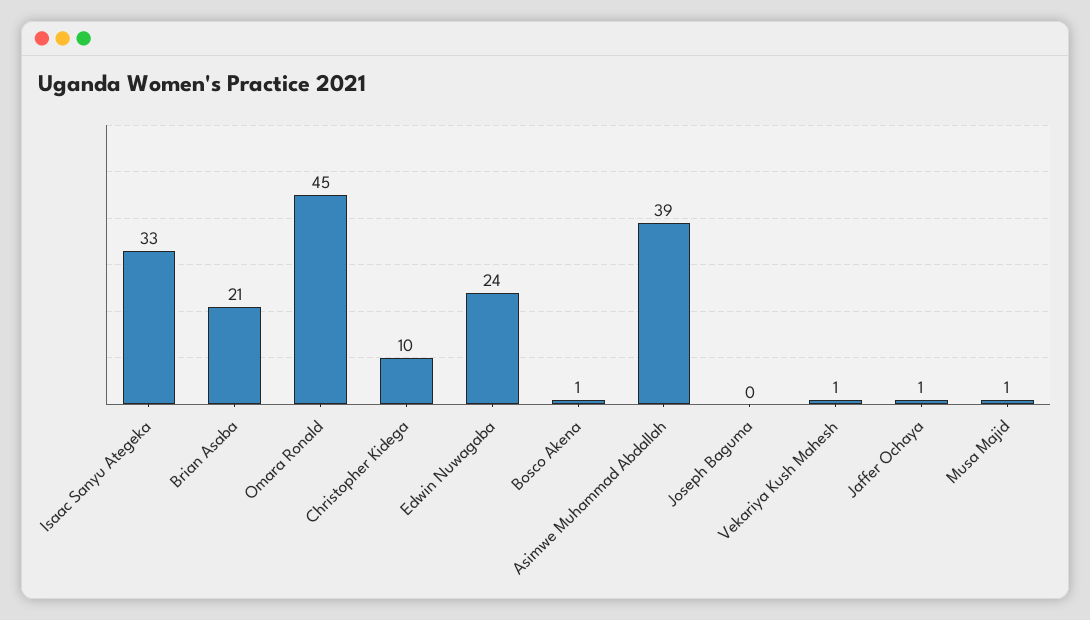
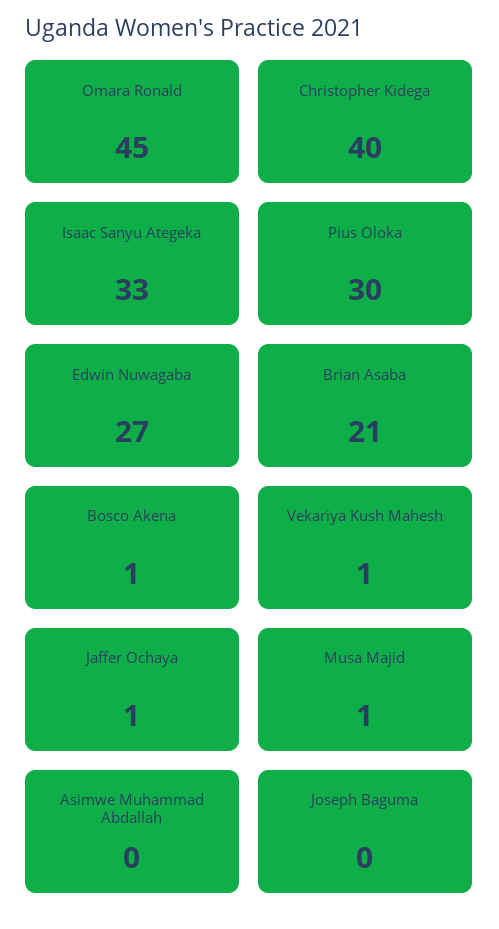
Christopher Kidega: 10 -> 40
Edwin Nuwagaba: 24 -> 27
Asimwe Muhammad Abdallah: 39 -> 0
Pius Oloka: none -> 30

